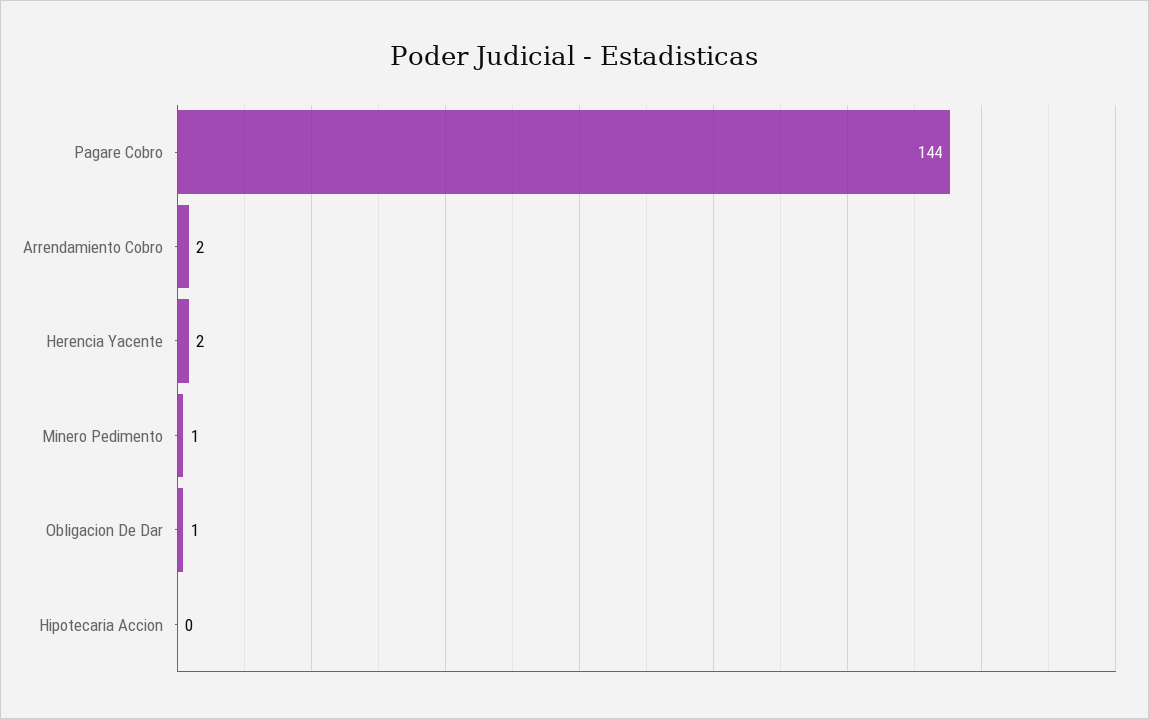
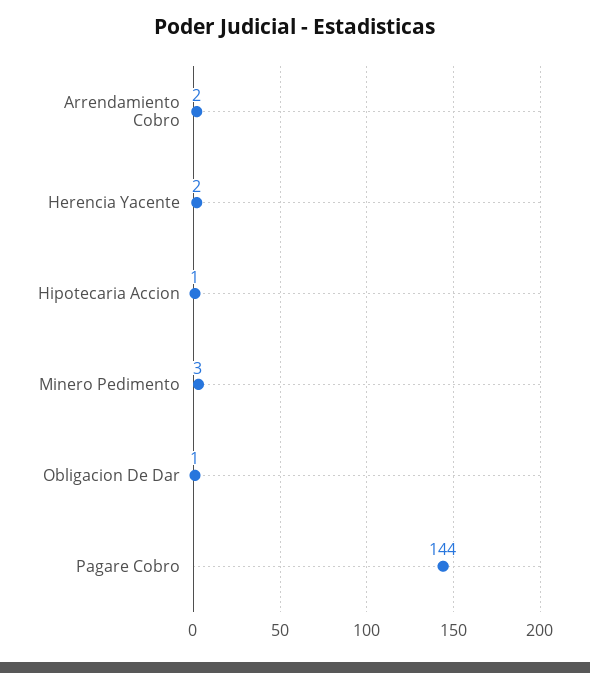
Minero Pedimento: 1 -> 3
Hipotecaria Accion: 0 -> 1

